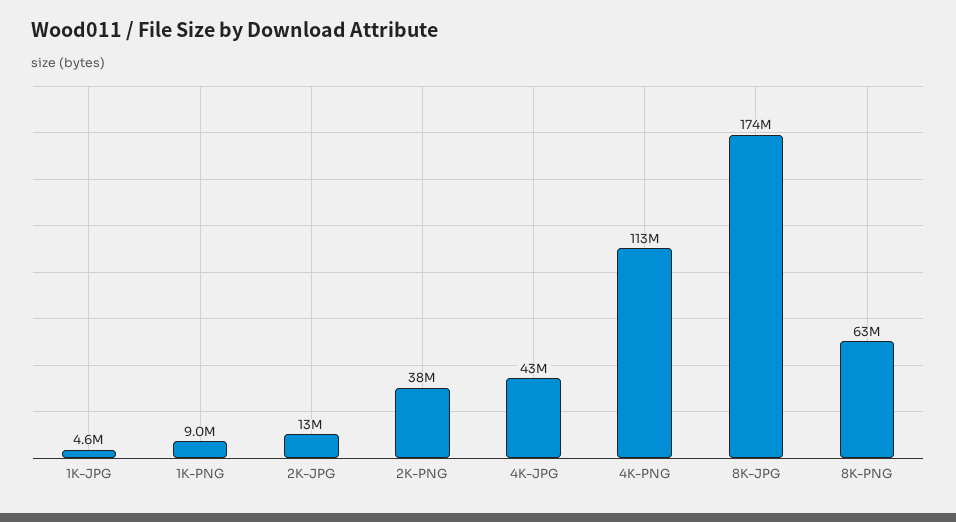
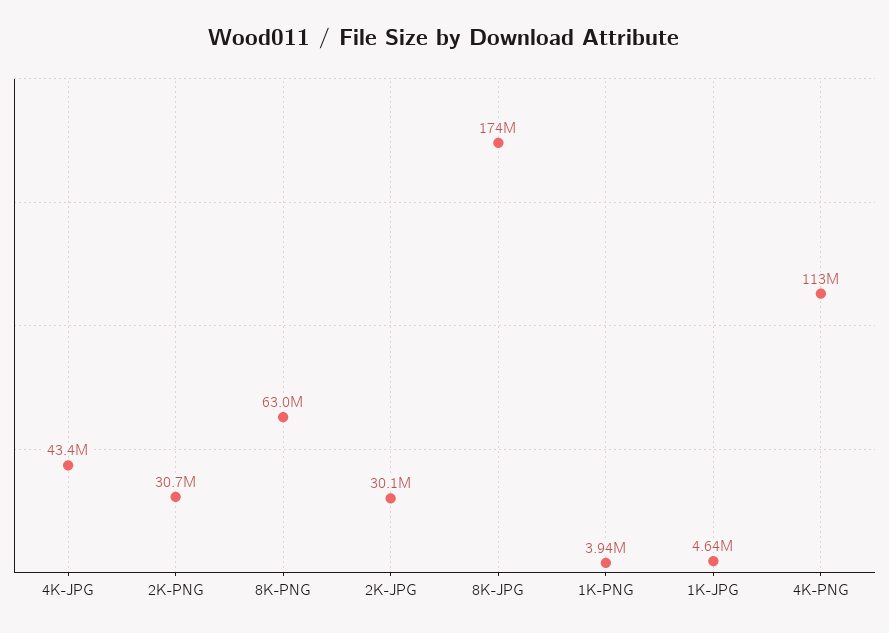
1K-PNG: 9000000 -> 3940000
2K-JPG: 13000000 -> 30100000
2K-PNG: 38000000 -> 30700000

